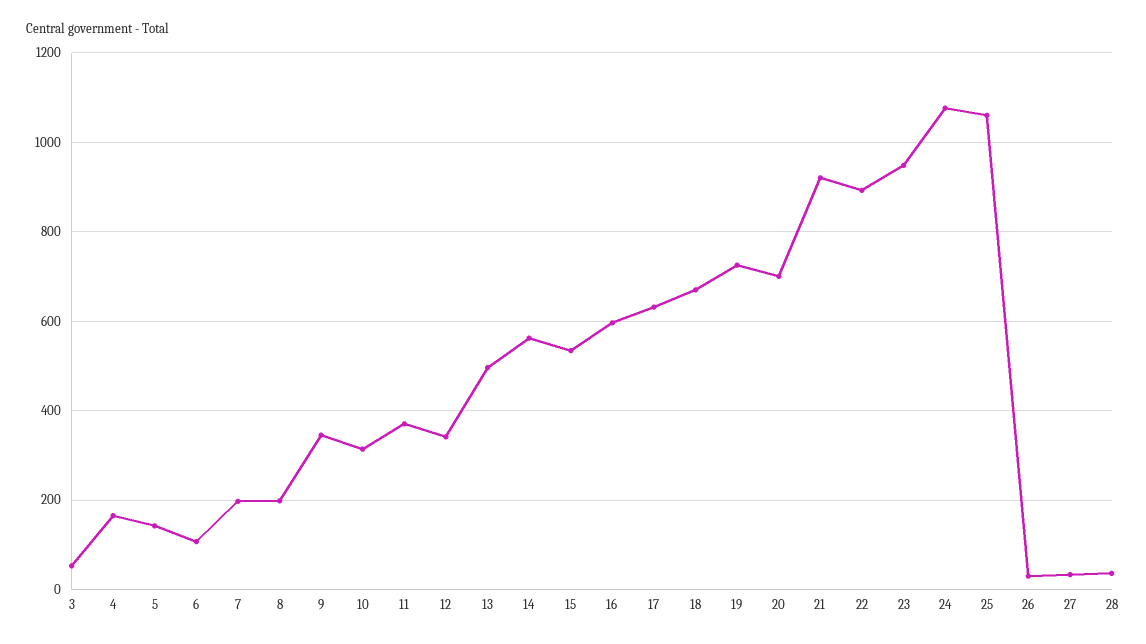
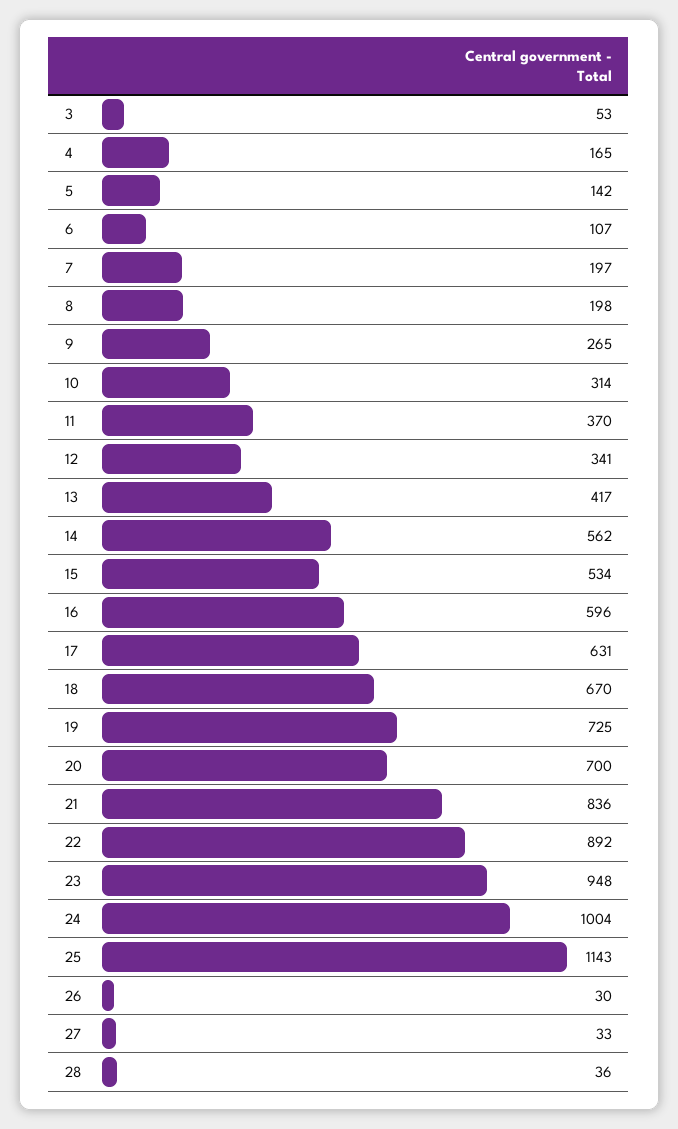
9: 340 -> 265
13: 500 -> 417
21: 920 -> 836
24: 1080 -> 1004
25: 1060 -> 1143

